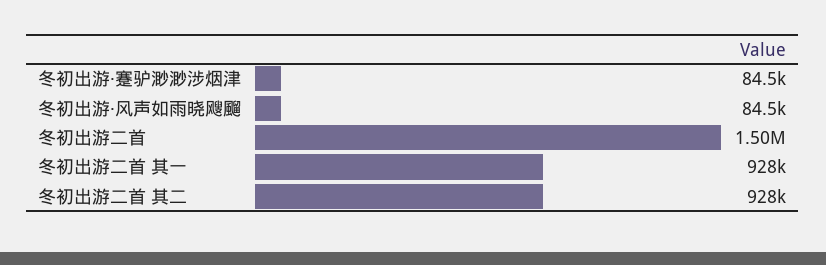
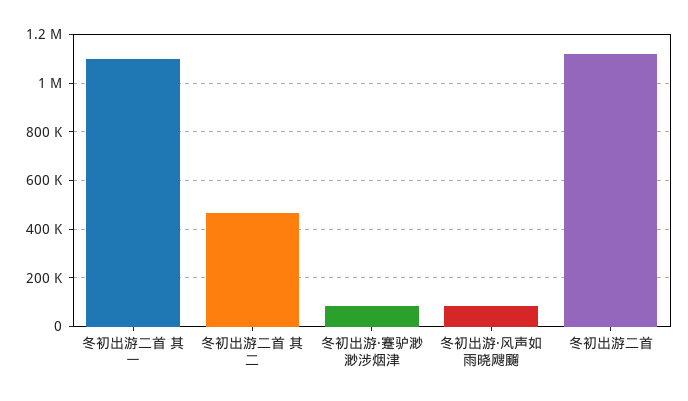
冬初出游二首: 1500000 -> 1125000
冬初出游二首 其一: 928000 -> 1100000
冬初出游二首 其二: 928000 -> 475000

